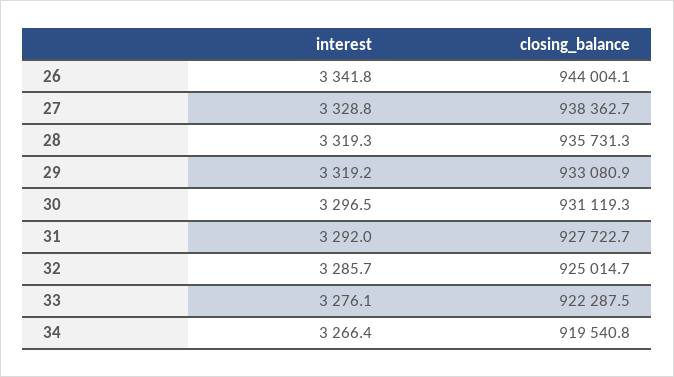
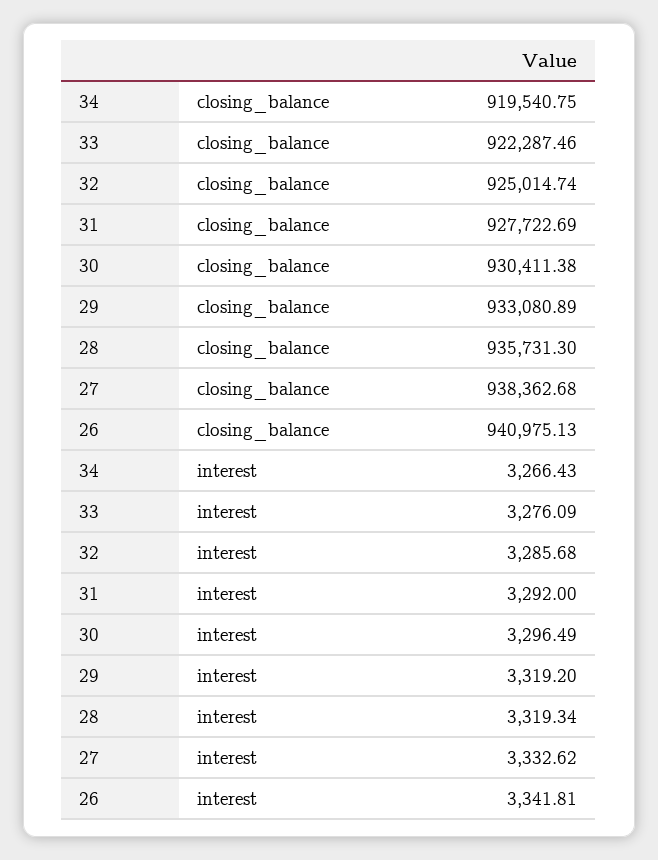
closing_balance, 26: 944004.1 -> 940975.13
interest, 27: 3328.8 -> 3332.62
closing_balance, 30: 931119.3 -> 930411.38

